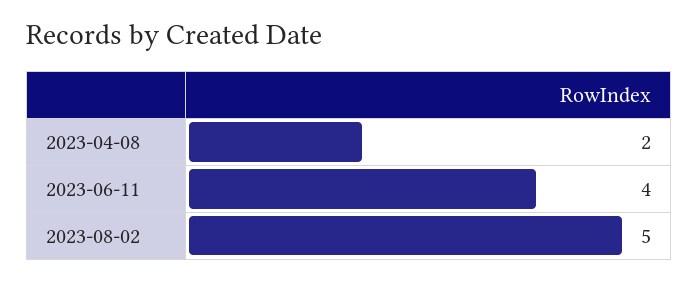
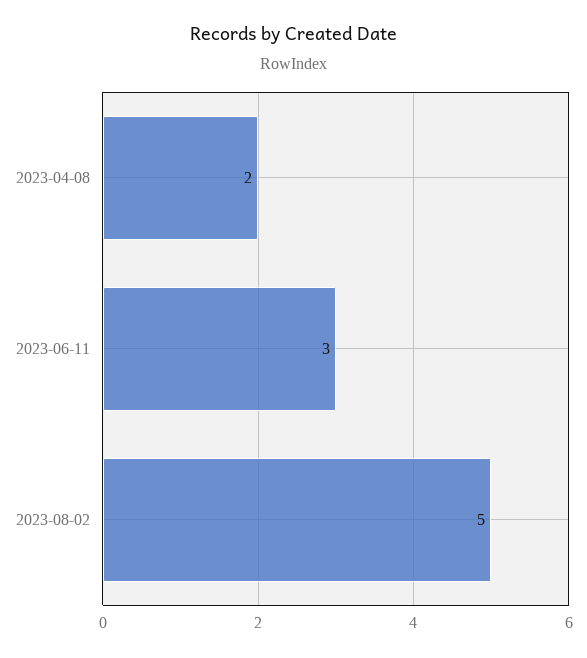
2023-06-11: 4 -> 3

